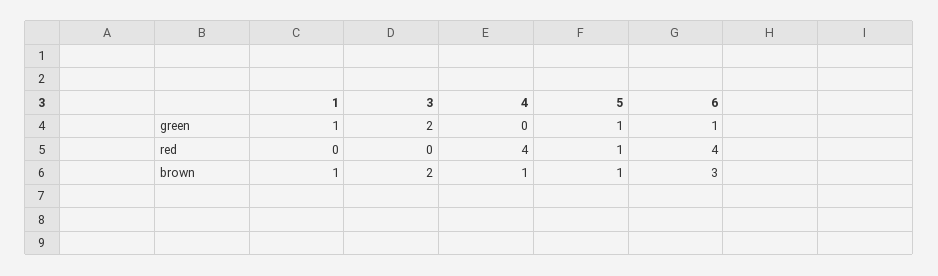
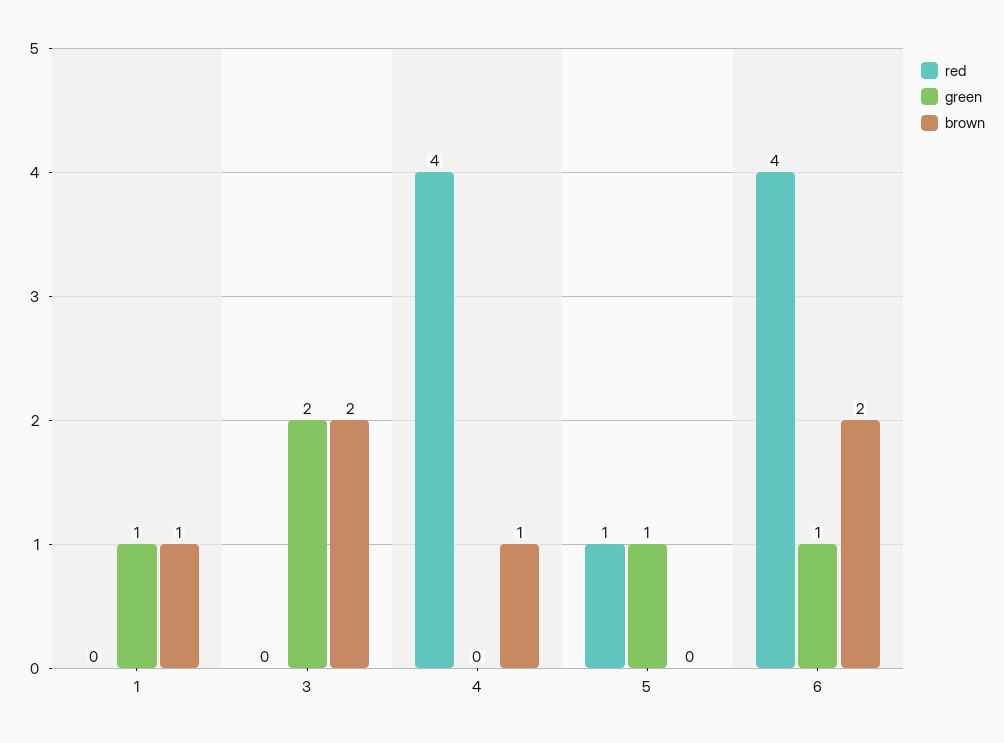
brown, 5: 1 -> 0
brown, 6: 3 -> 2

